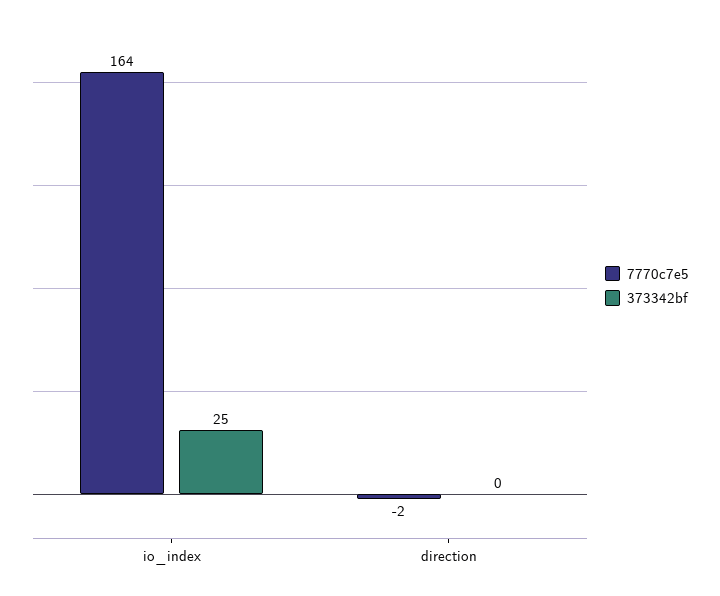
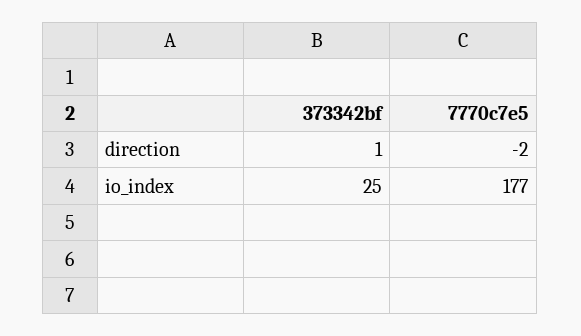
7770c7e5, io_index: 164 -> 177
373342bf, direction: 0 -> 1

